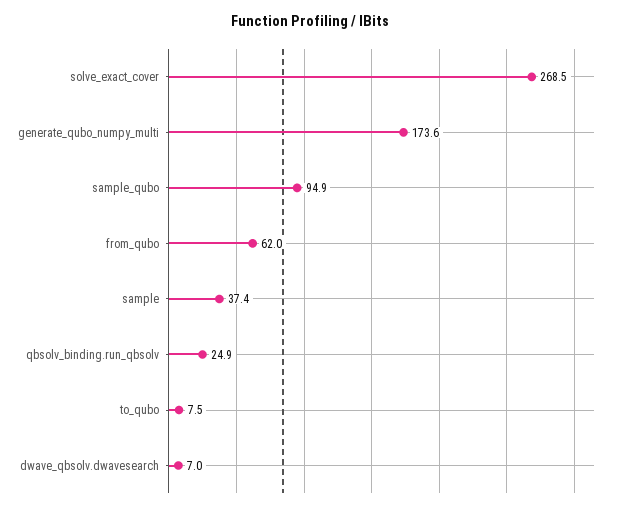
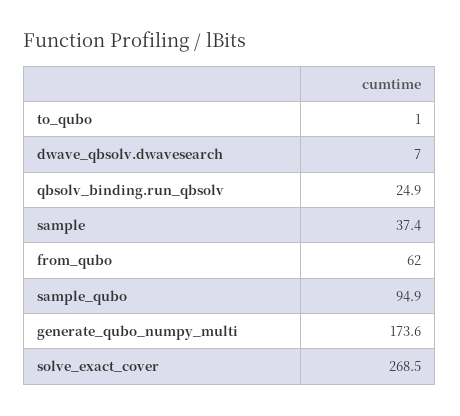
to_qubo: 7.5 -> 1

